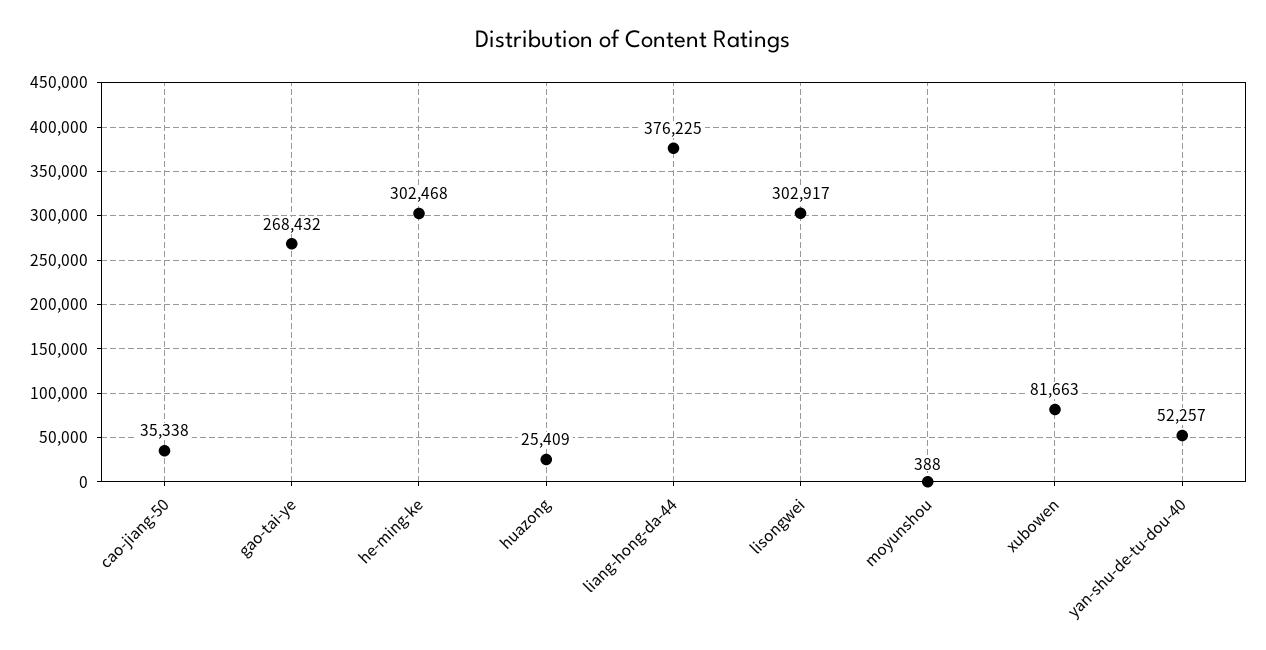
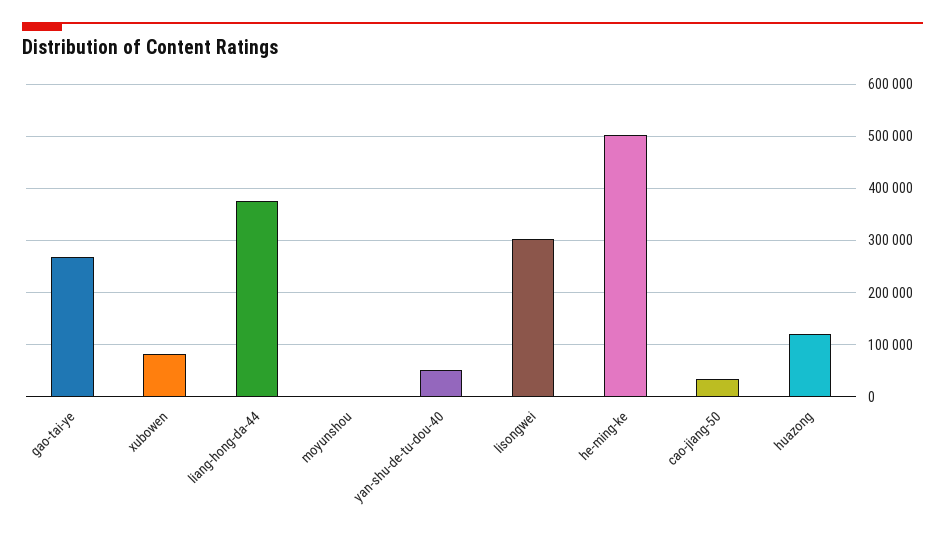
he-ming-ke: 302468 -> 500000
huazong: 25409 -> 120000

